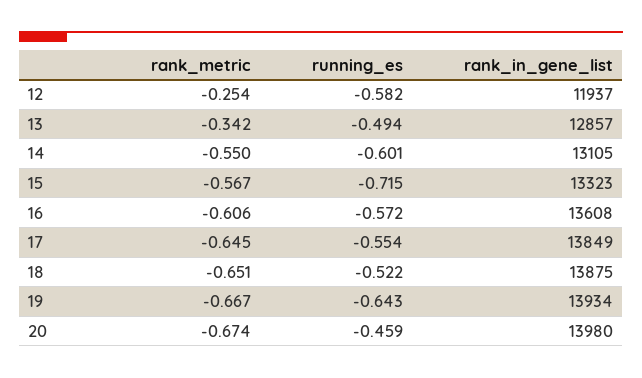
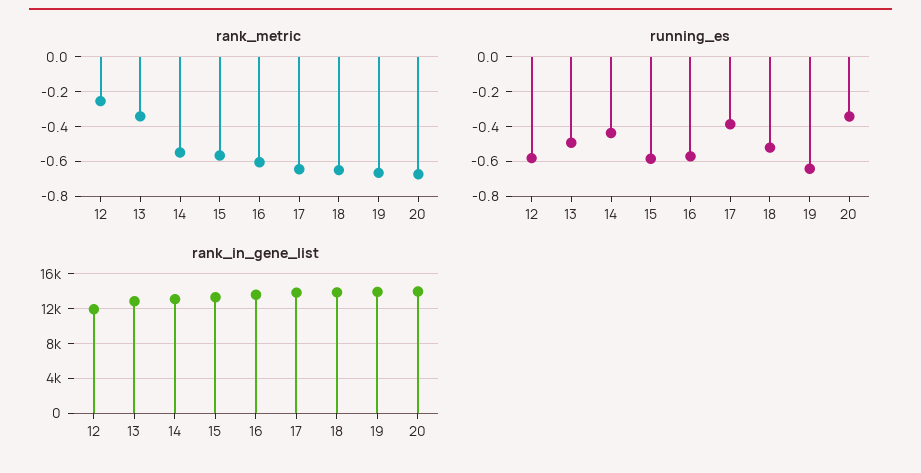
running_es, 14: -0.601 -> -0.45
running_es, 15: -0.715 -> -0.6
running_es, 17: -0.554 -> -0.4
running_es, 20: -0.459 -> -0.35

